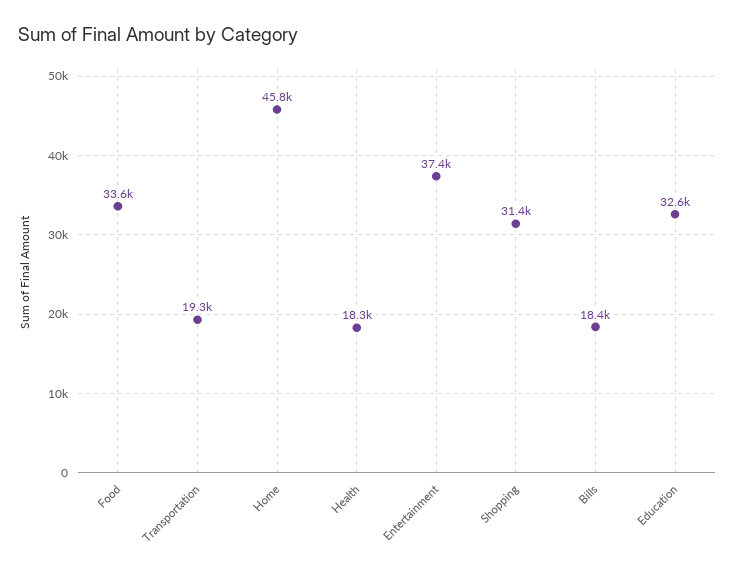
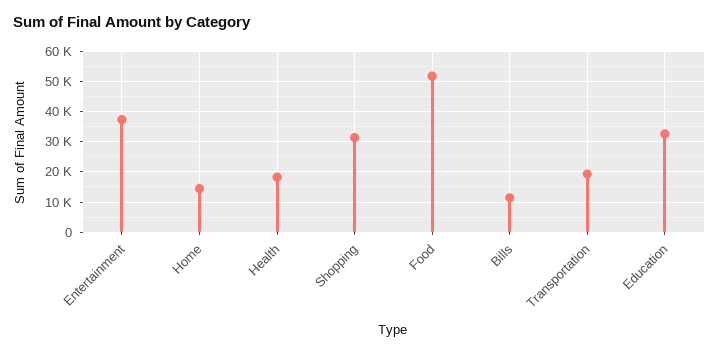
Food: 33600 -> 52000
Home: 45800 -> 14000
Bills: 18400 -> 12000

